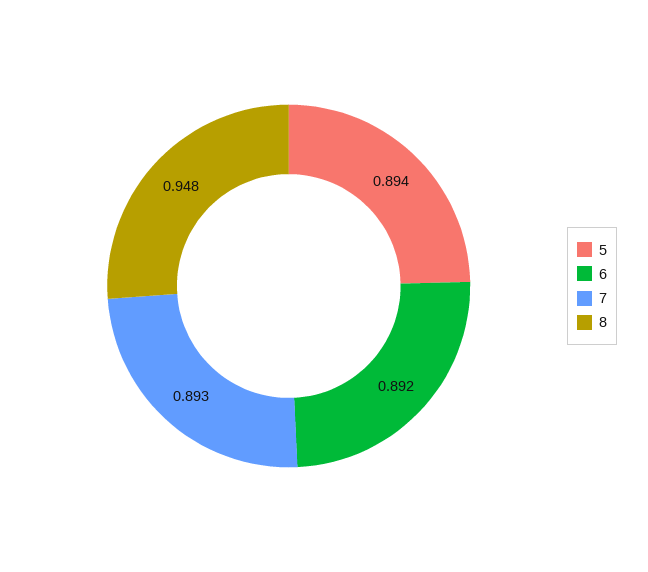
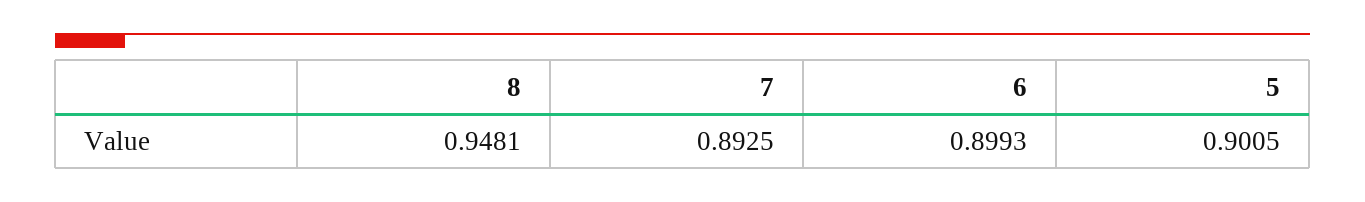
5: 0.894 -> 0.9005
6: 0.892 -> 0.8993

